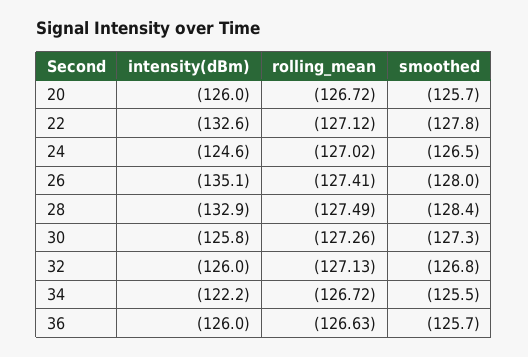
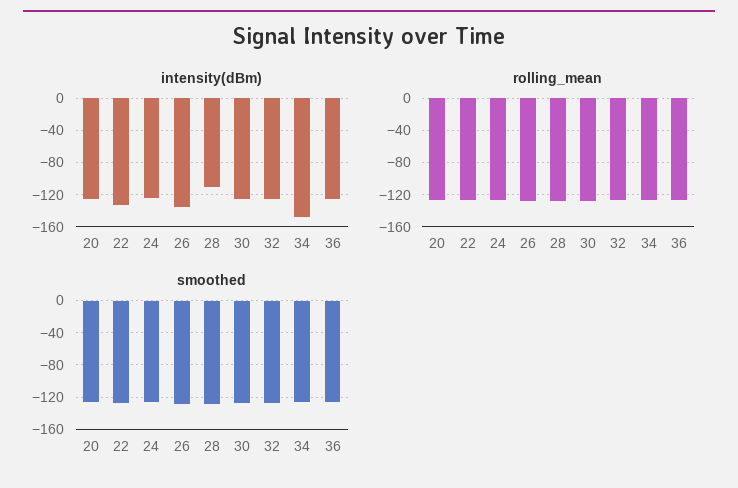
intensity(dBm), 28: -132.9 -> -110
intensity(dBm), 34: -122.2 -> -150

